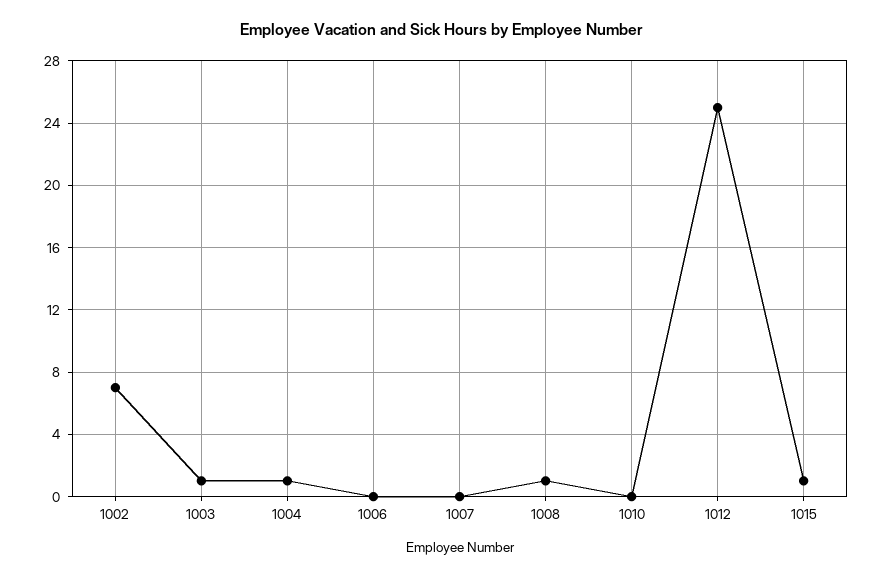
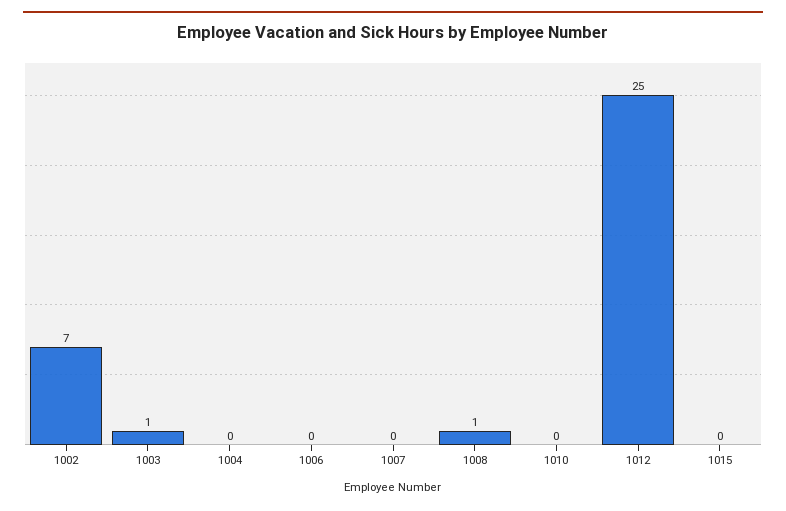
1004: 1 -> 0
1015: 1 -> 0

